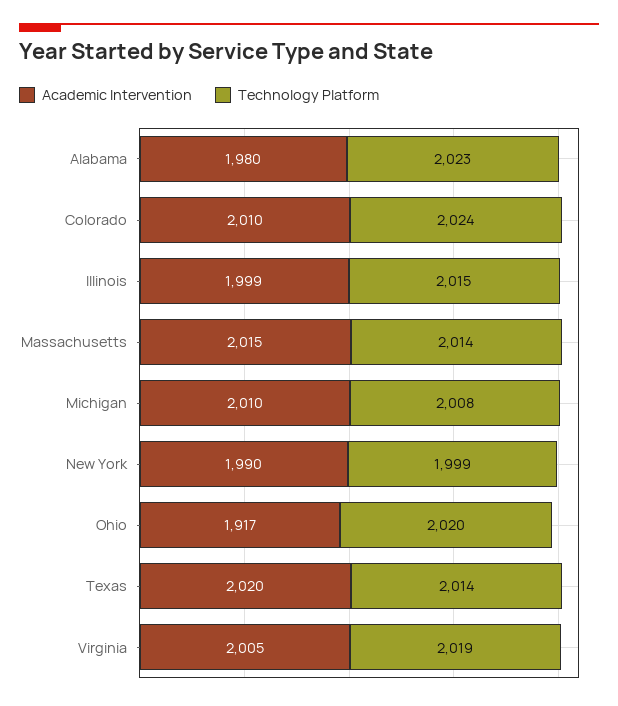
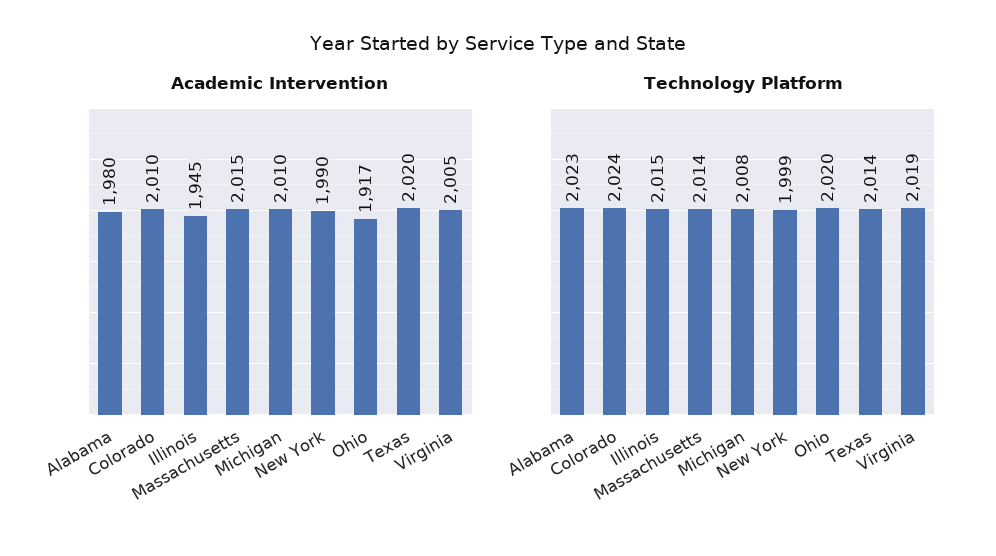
Academic Intervention, Illinois: 1999 -> 1945

